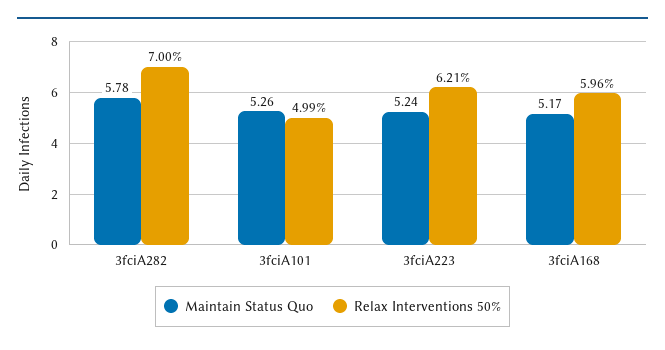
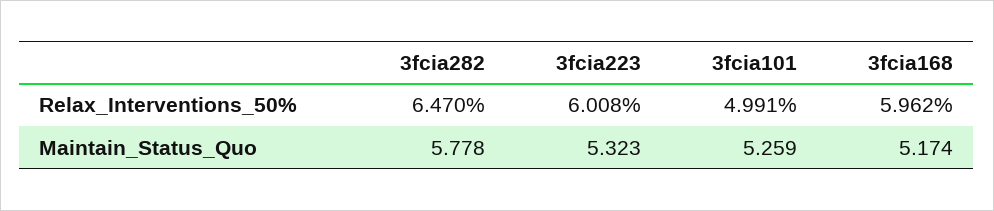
Relax Interventions 50%, 3fciA282: 7 -> 6.47
Maintain Status Quo, 3fciA223: 5.24 -> 5.323
Relax Interventions 50%, 3fciA223: 6.21 -> 6.008

